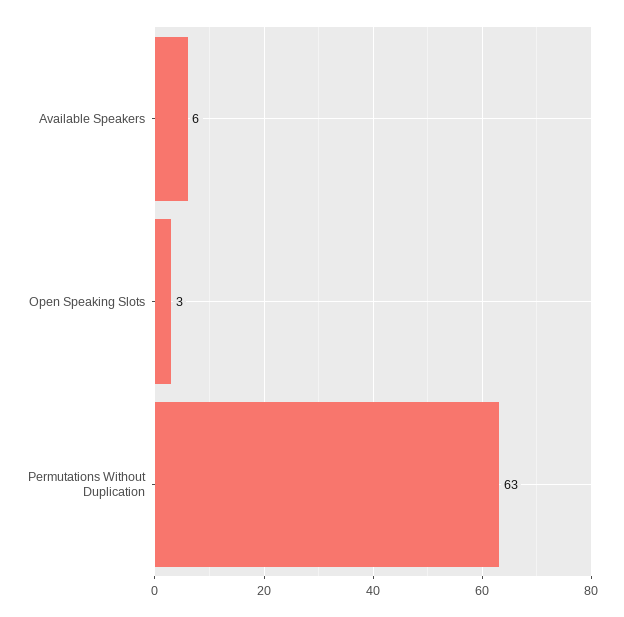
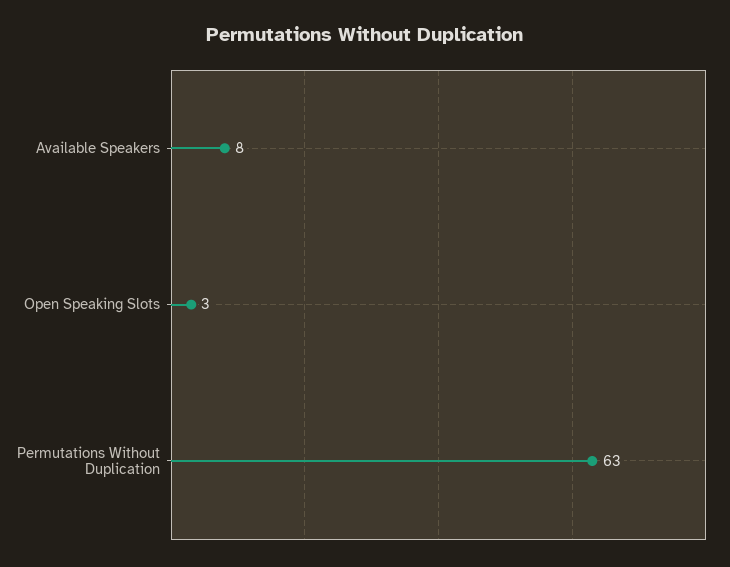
Available Speakers: 6 -> 8

